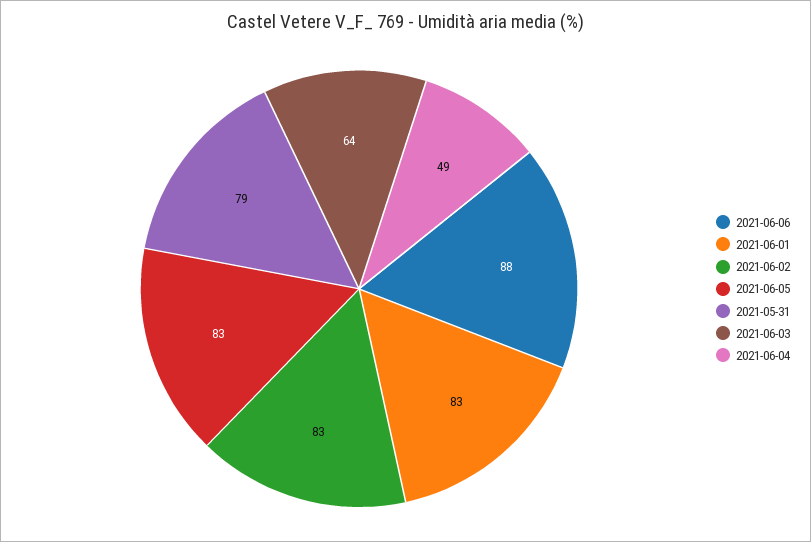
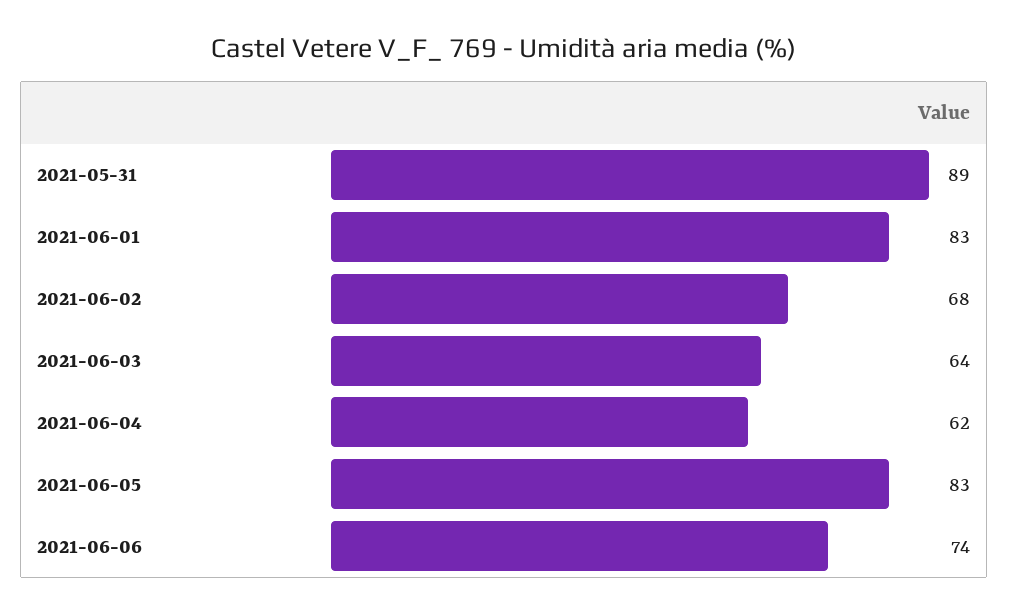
2021-06-06: 88 -> 74
2021-06-02: 83 -> 68
2021-05-31: 79 -> 89
2021-06-04: 49 -> 62

